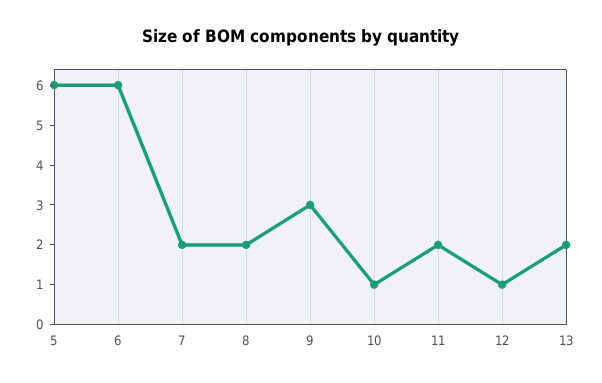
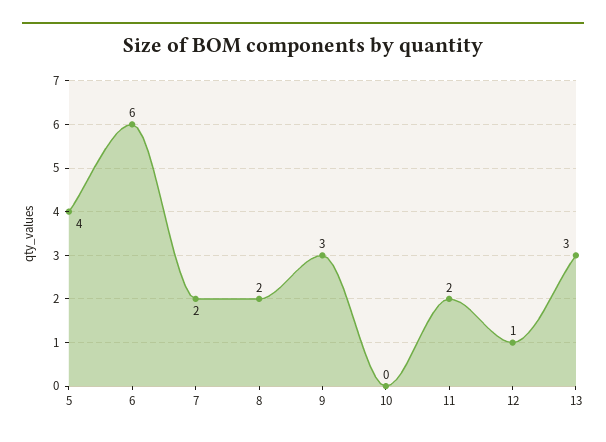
5: 6 -> 4
10: 1 -> 0
13: 2 -> 3

